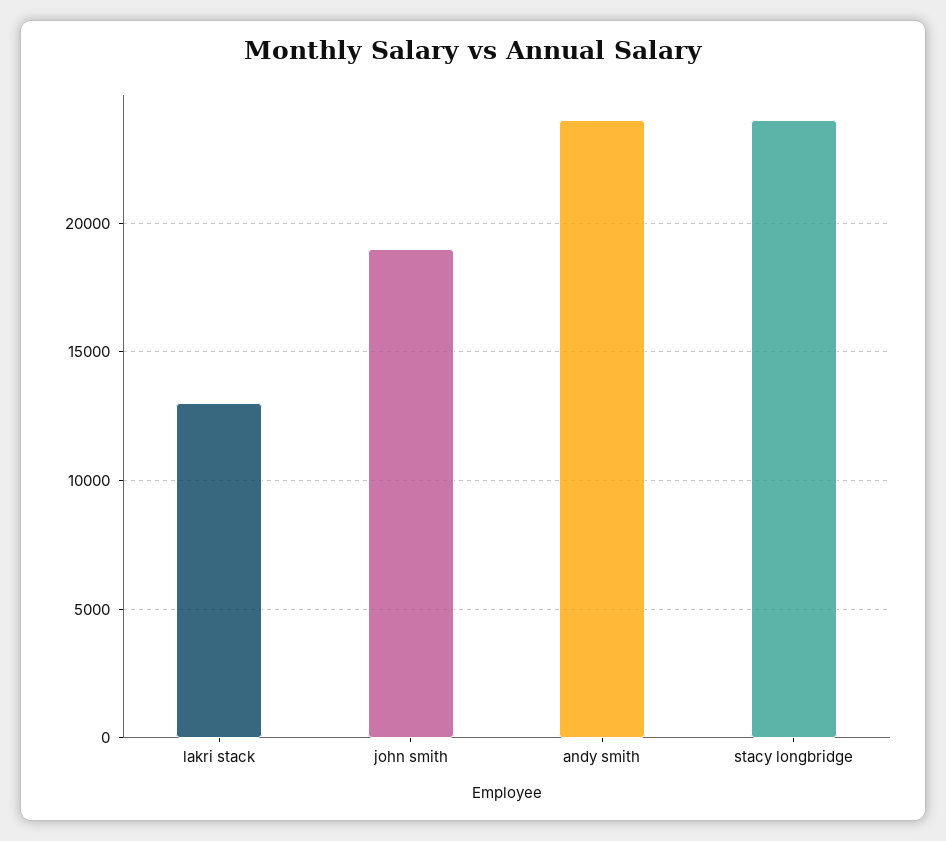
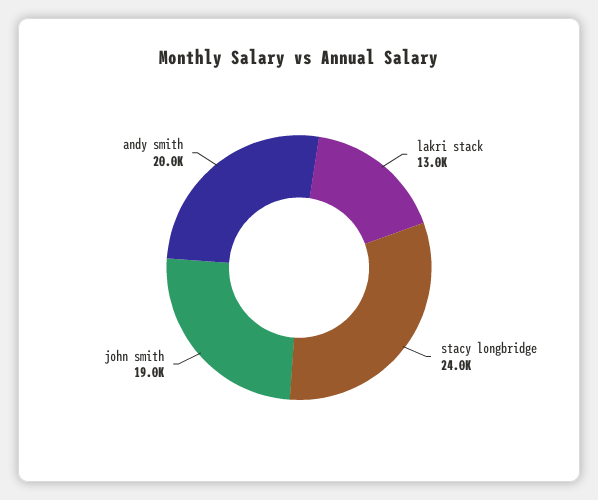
andy smith: 24000 -> 20000

